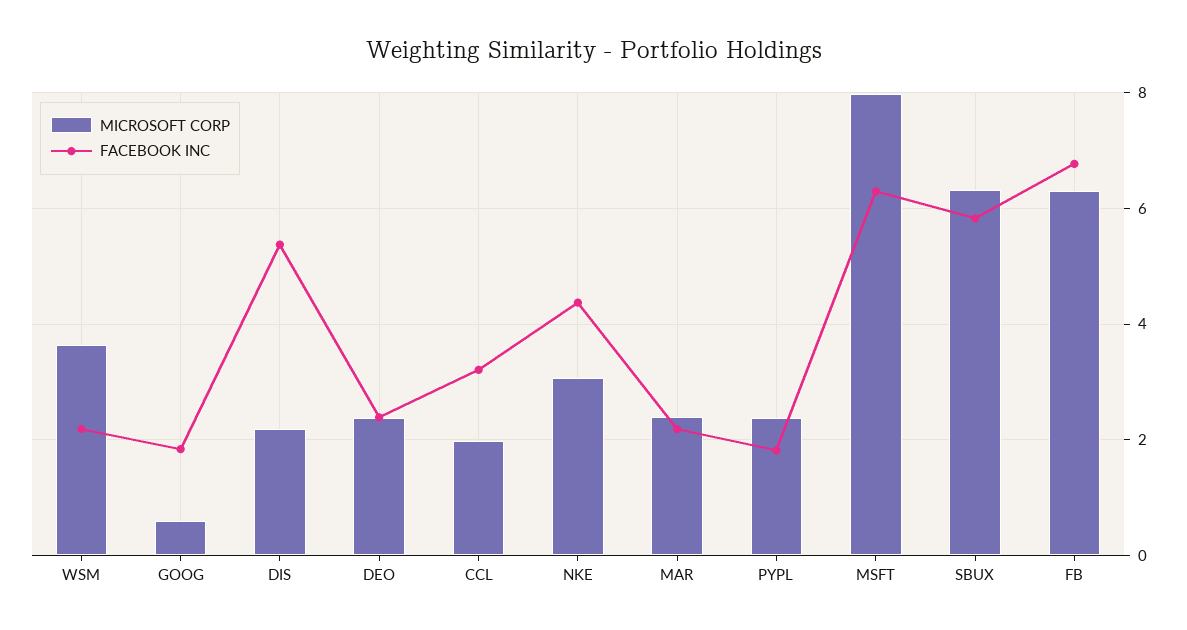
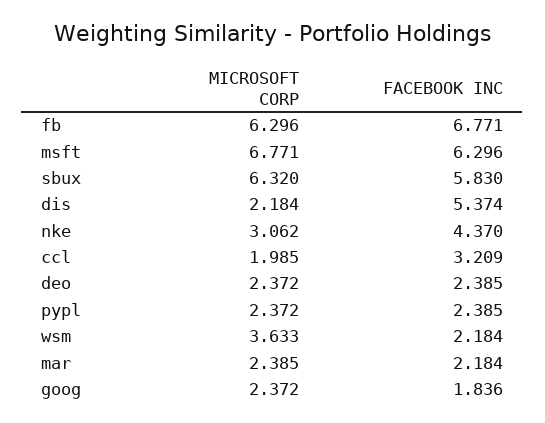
MICROSOFT CORP, GOOG: 0.6 -> 2.372
FACEBOOK INC, PYPL: 1.8 -> 2.385
MICROSOFT CORP, MSFT: 8 -> 6.771

